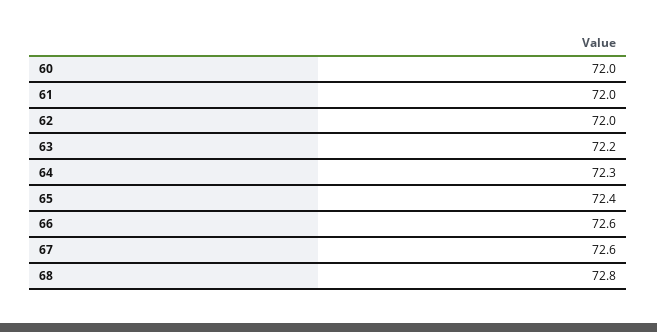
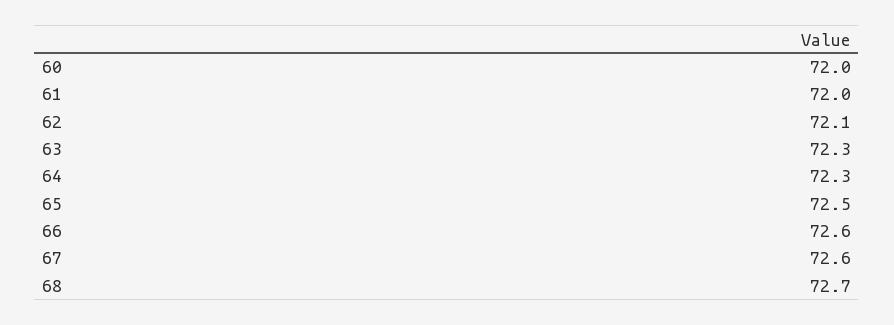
62: 72 -> 72.1
63: 72.2 -> 72.3
65: 72.4 -> 72.5
68: 72.8 -> 72.7

